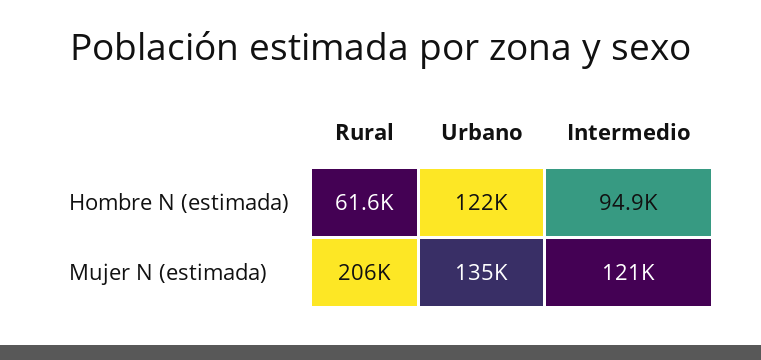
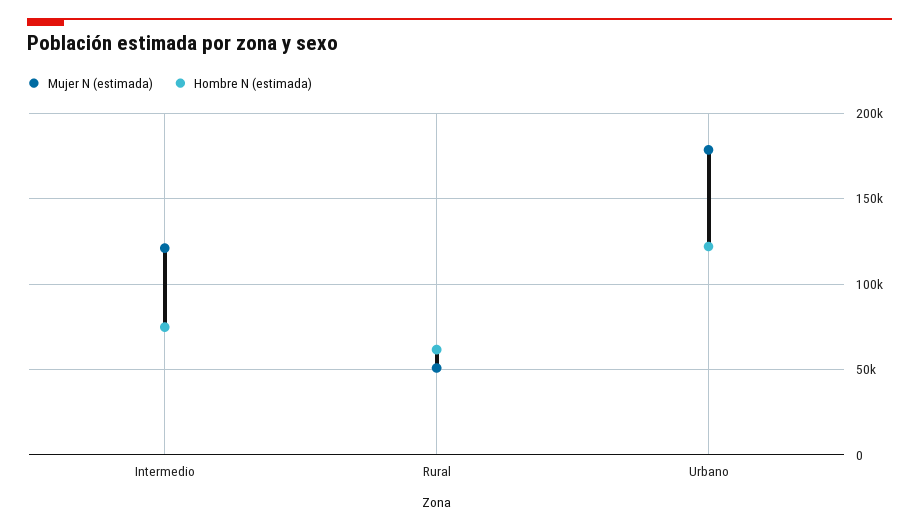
Hombre N (estimada), Intermedio: 94900 -> 75000
Mujer N (estimada), Rural: 206000 -> 50000
Mujer N (estimada), Urbano: 135000 -> 180000

